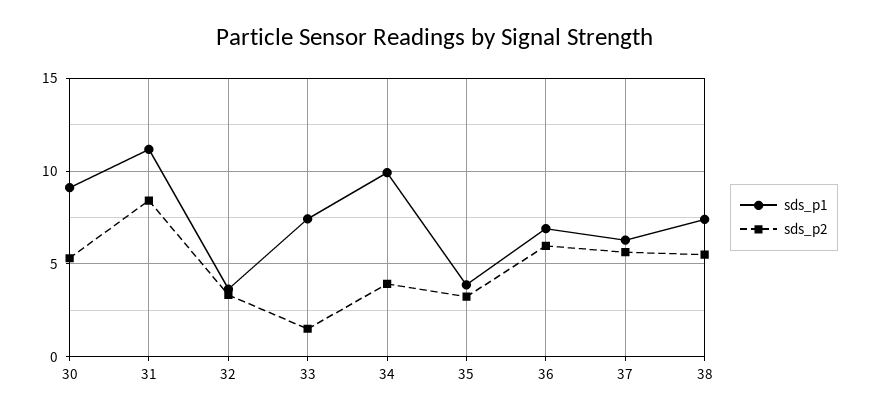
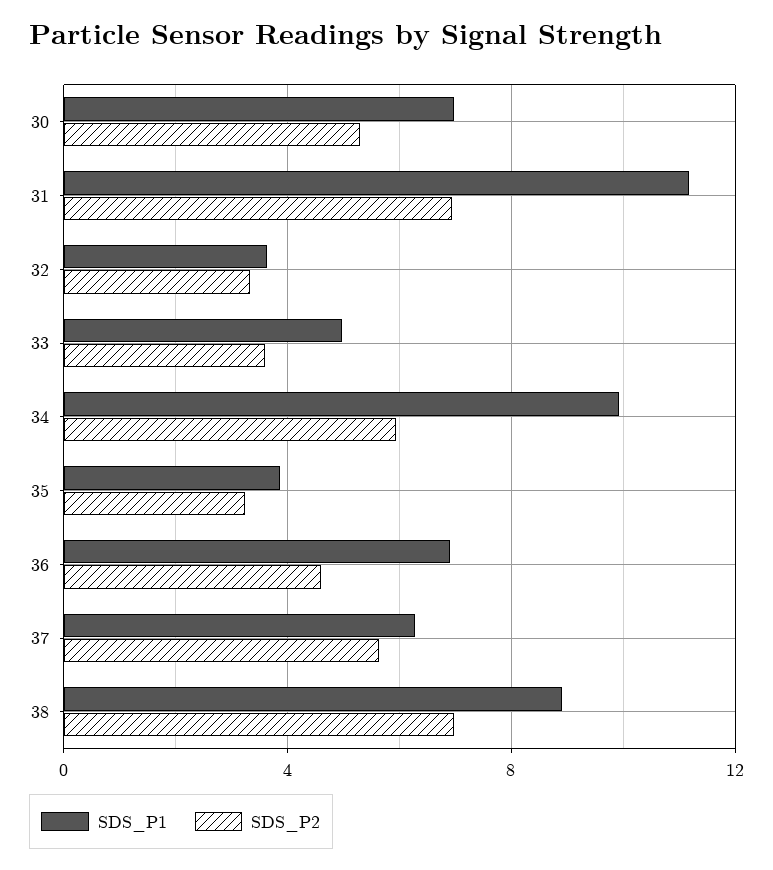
sds_p1, 30: 9 -> 7
sds_p2, 31: 8.5 -> 7
sds_p1, 33: 7.5 -> 5
sds_p2, 33: 1.5 -> 3.5
sds_p2, 34: 4 -> 6
sds_p2, 36: 6 -> 4.5
sds_p1, 38: 7.5 -> 9
sds_p2, 38: 5.5 -> 7

